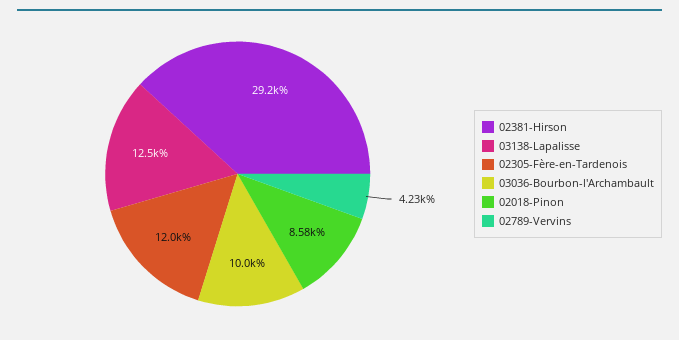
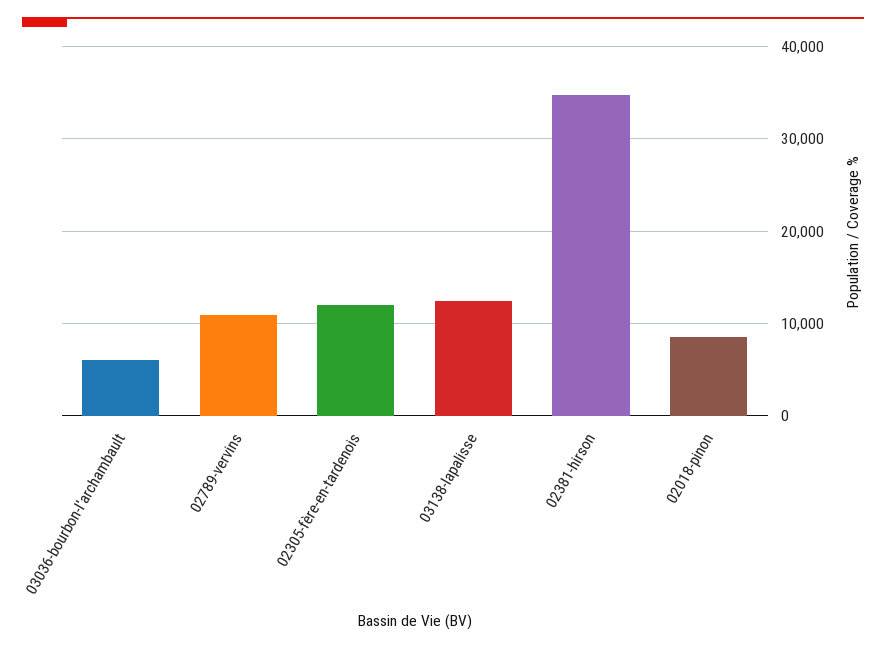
02381-Hirson: 29200 -> 35000
03036-Bourbon-l'Archambault: 10000 -> 6000
02789-Vervins: 4230 -> 11000

